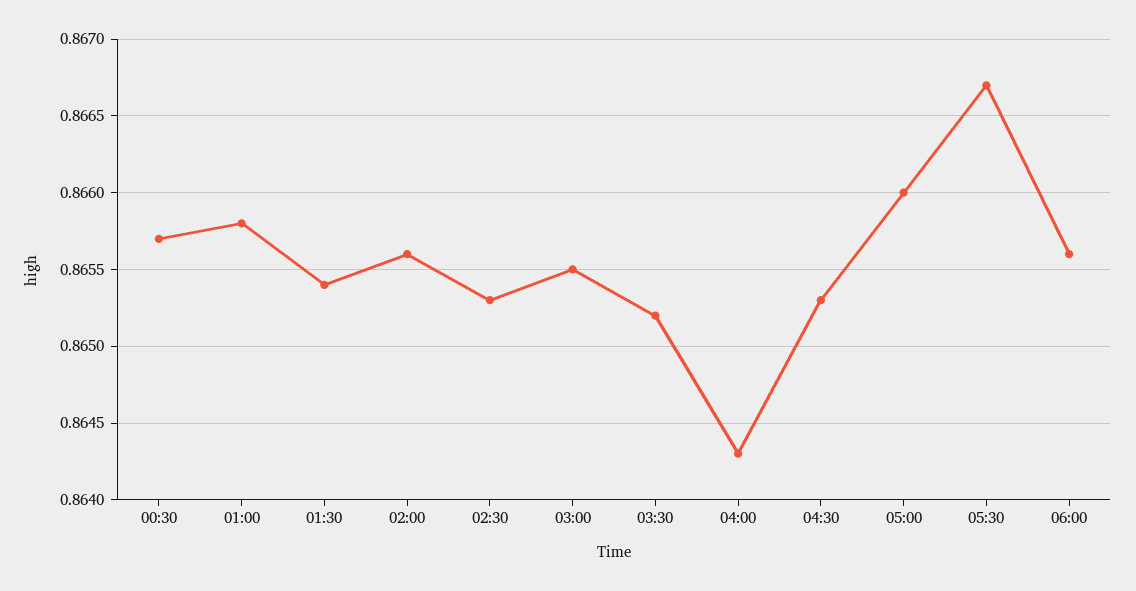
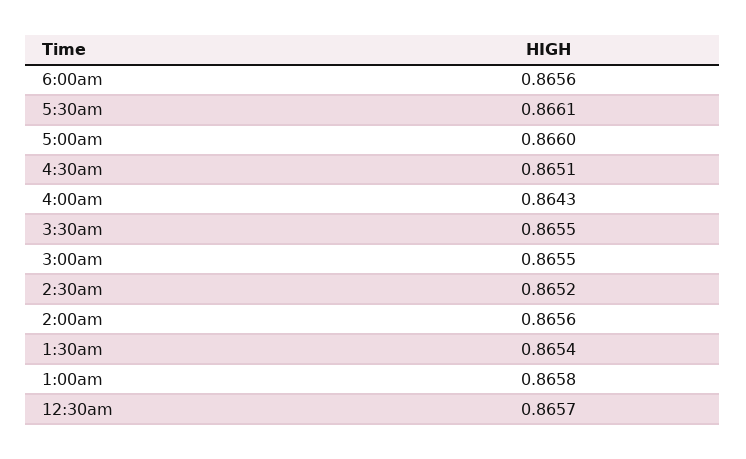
02:30: 0.8653 -> 0.8652
03:30: 0.8652 -> 0.8655
04:30: 0.8653 -> 0.8651
05:30: 0.8667 -> 0.8661

